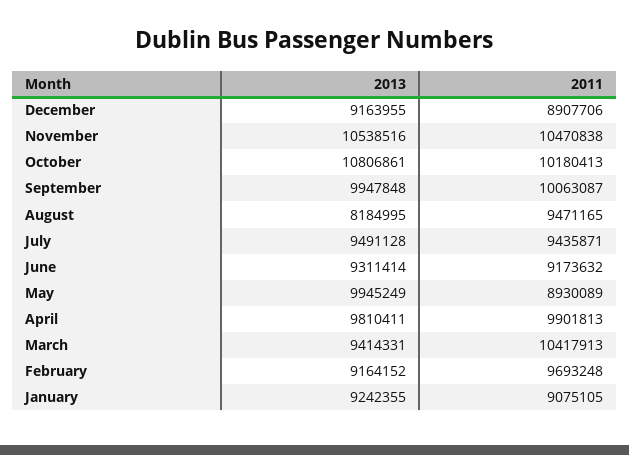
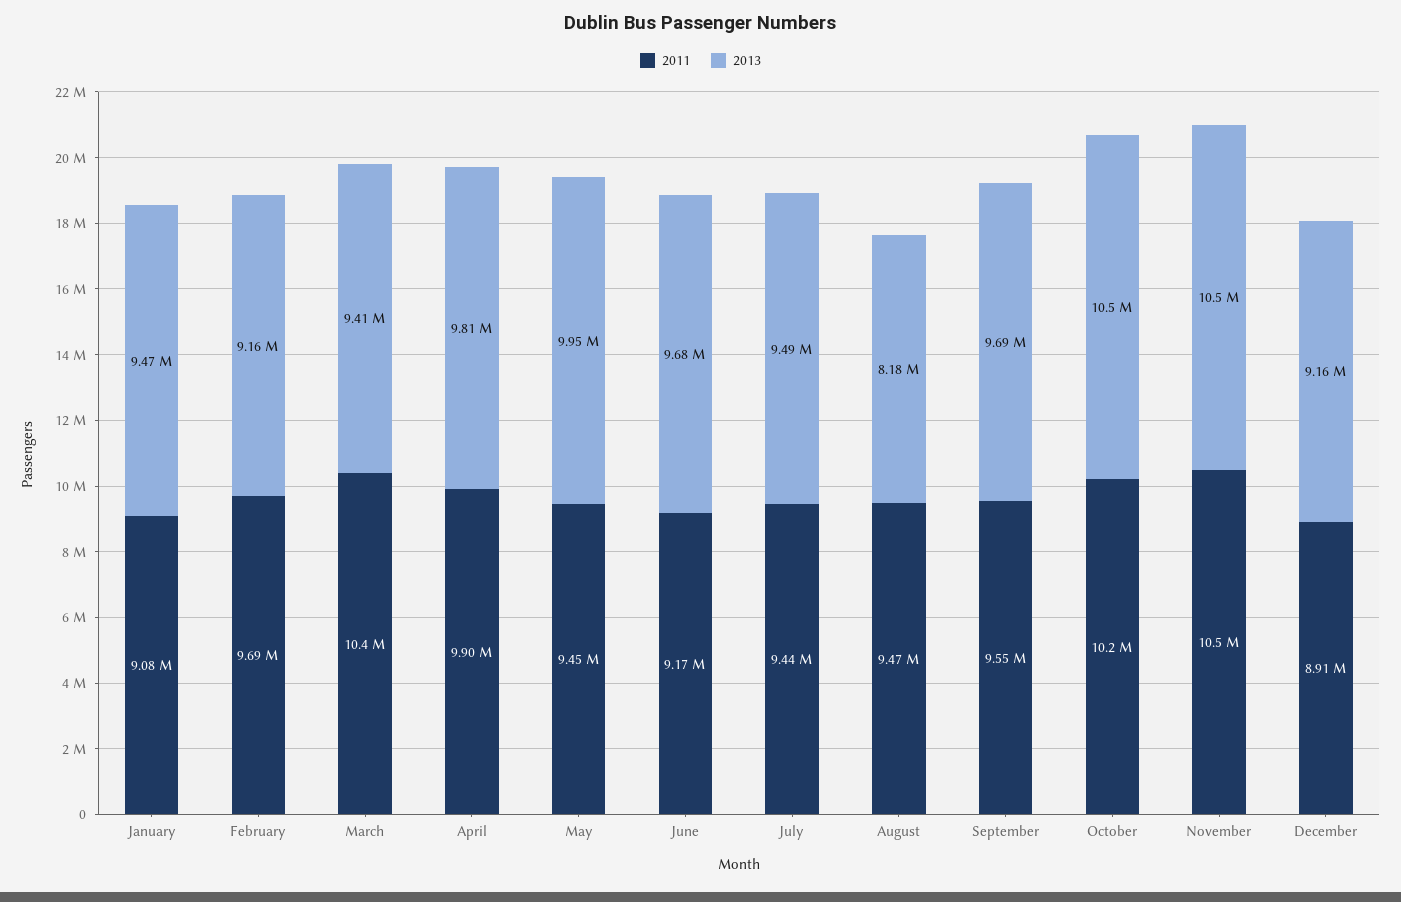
2013, October: 10806861 -> 10500000
2013, September: 9947848 -> 9690000
2011, September: 10063087 -> 9550000
2013, June: 9311414 -> 9680000
2011, May: 8930089 -> 9450000
2013, January: 9242355 -> 9470000

